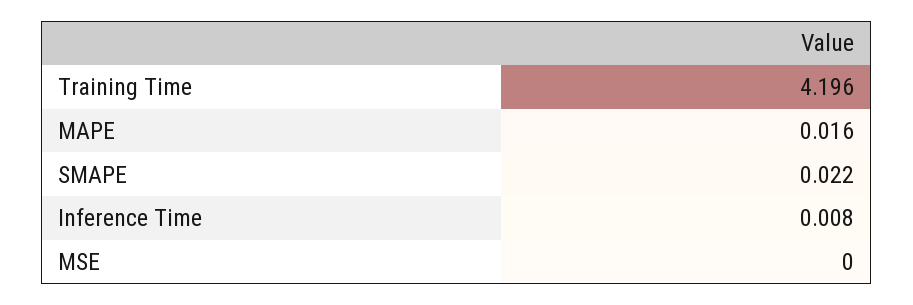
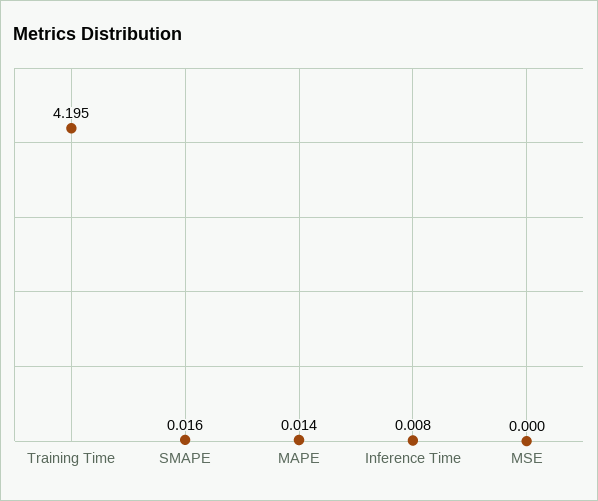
Training Time: 4.196 -> 4.195
MAPE: 0.016 -> 0.014
SMAPE: 0.022 -> 0.016

